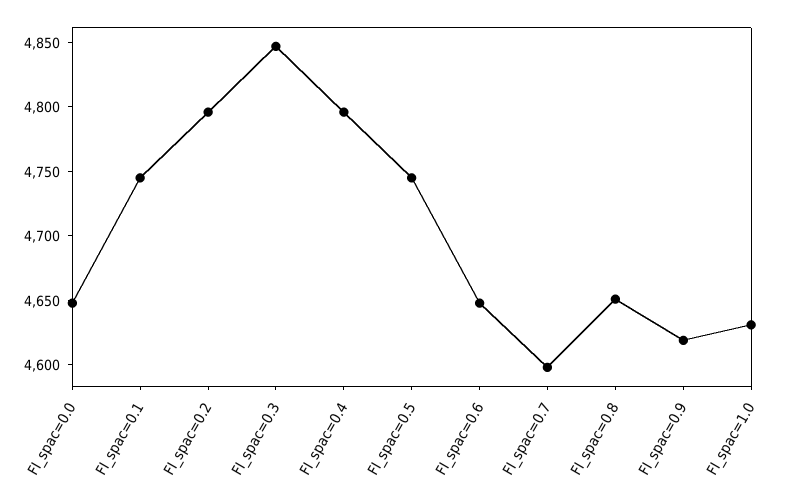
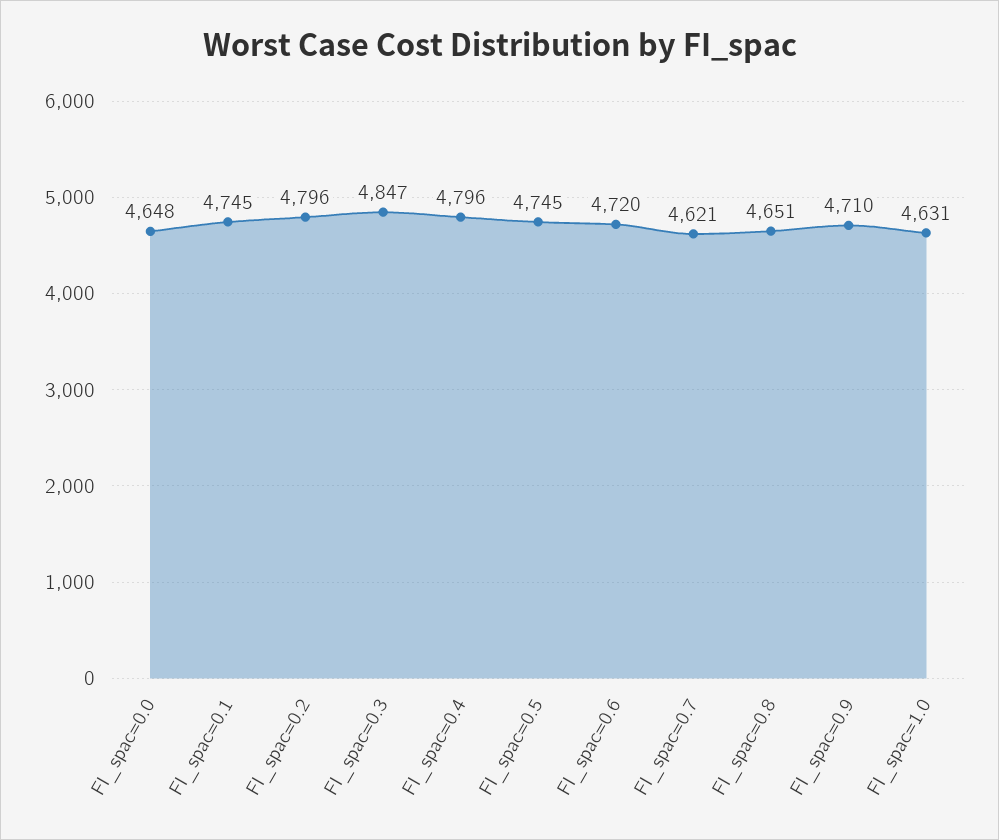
FI_spac=0.6: 4650 -> 4720
FI_spac=0.7: 4600 -> 4621
FI_spac=0.9: 4620 -> 4710

